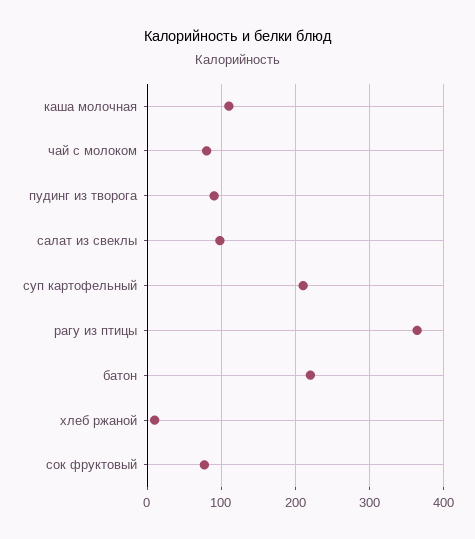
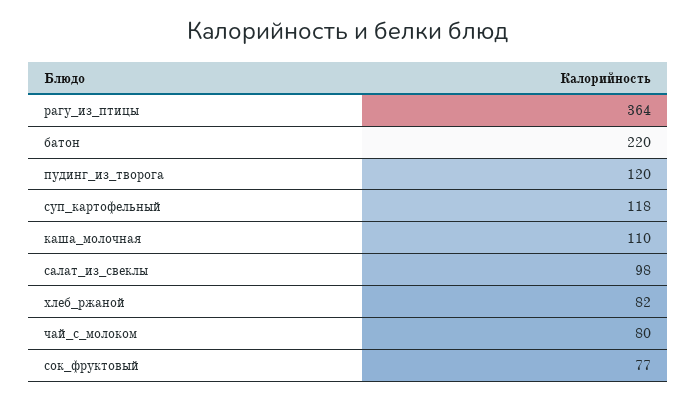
пудинг из творога: 90 -> 120
суп картофельный: 210 -> 118
хлеб ржаной: 10 -> 82

